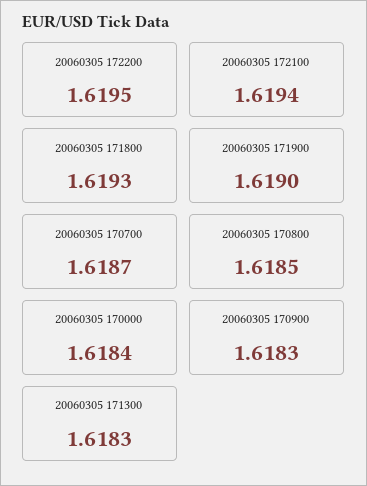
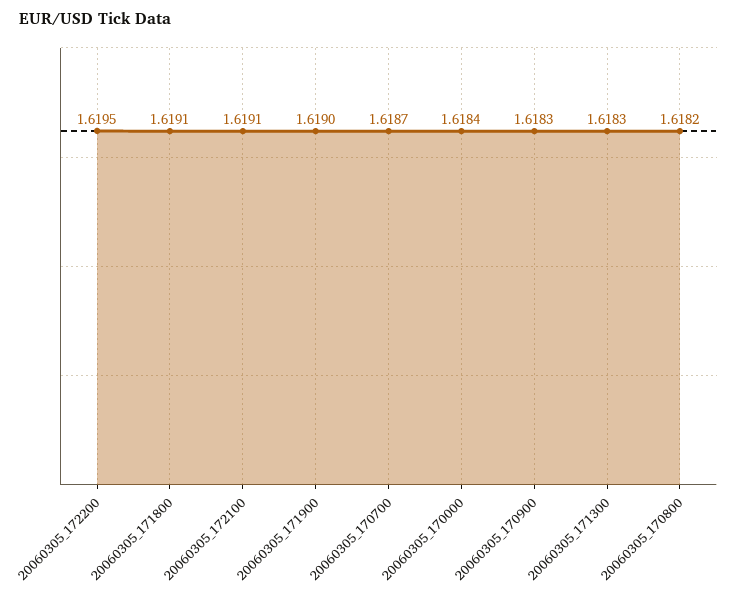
20060305 172100: 1.6194 -> 1.6191
20060305 171800: 1.6193 -> 1.6191
20060305 170800: 1.6185 -> 1.6182

